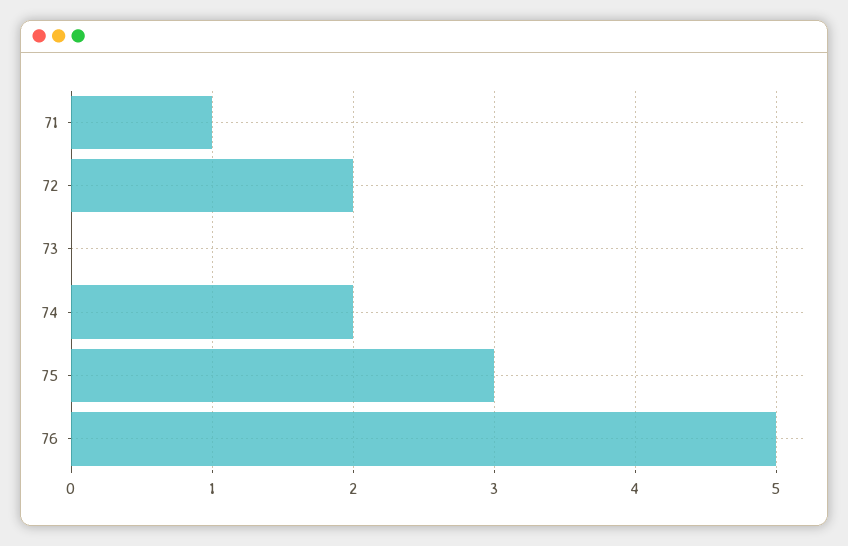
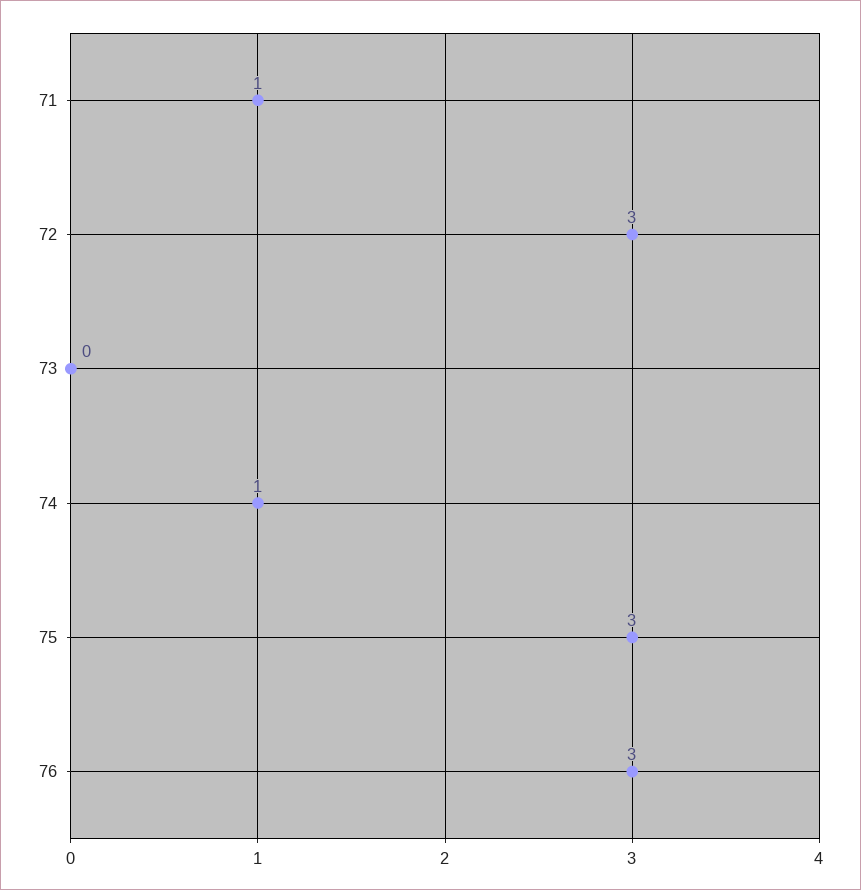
72: 2 -> 3
74: 2 -> 1
76: 5 -> 3

